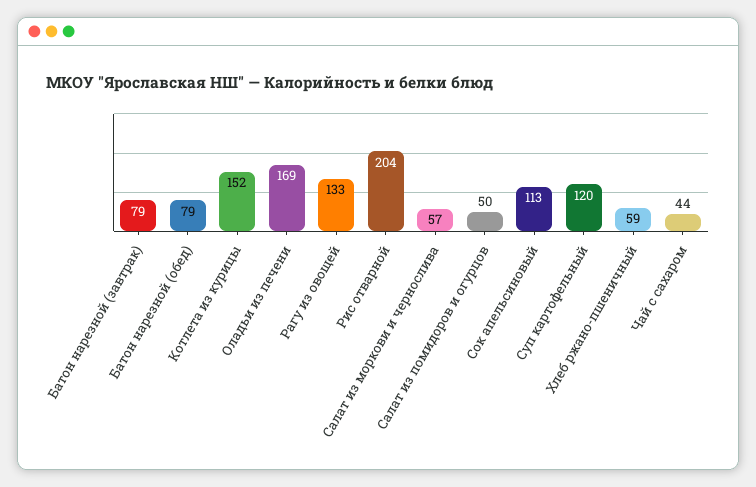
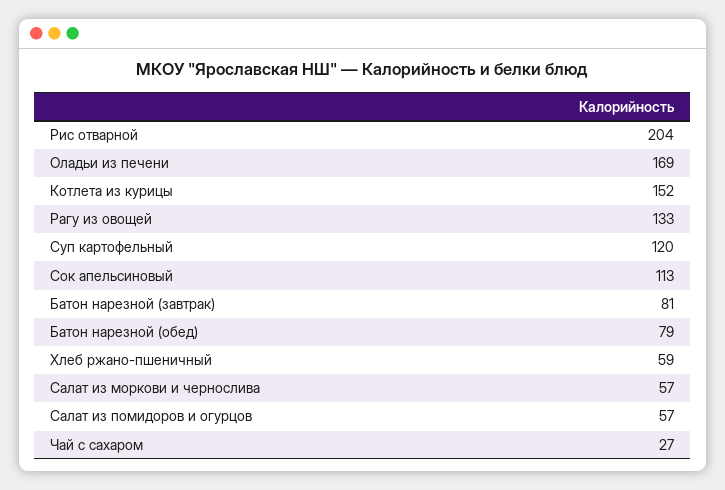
Батон нарезной (завтрак): 79 -> 81
Салат из помидоров и огурцов: 50 -> 57
Чай с сахаром: 44 -> 27

